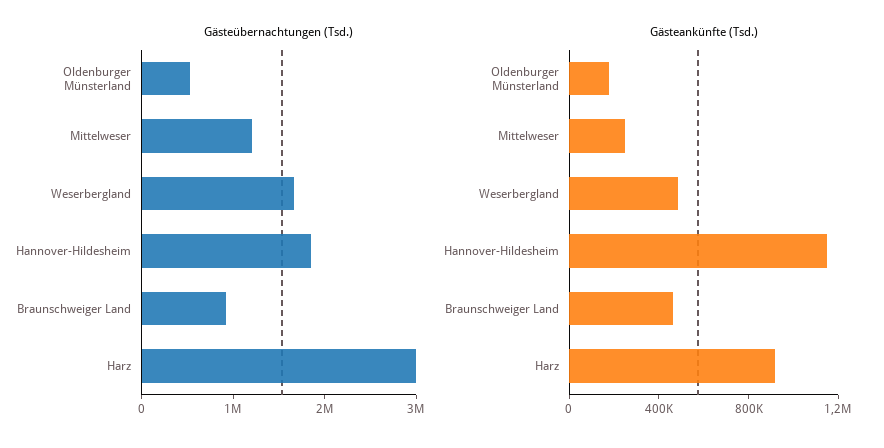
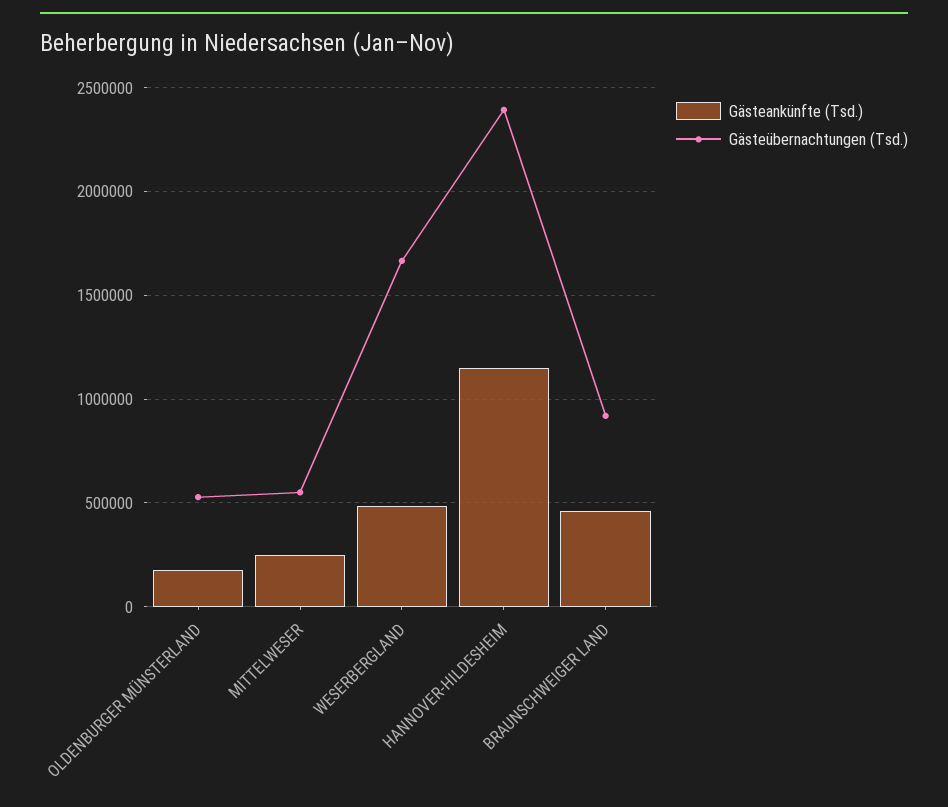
Gästeübernachtungen (Tsd.), Mittelweser: 1200000 -> 550000
Gästeübernachtungen (Tsd.), Hannover-Hildesheim: 1800000 -> 2400000
Gästeübernachtungen (Tsd.), Harz: 3000000 -> none
Gästeankünfte (Tsd.), Harz: 900000 -> none

